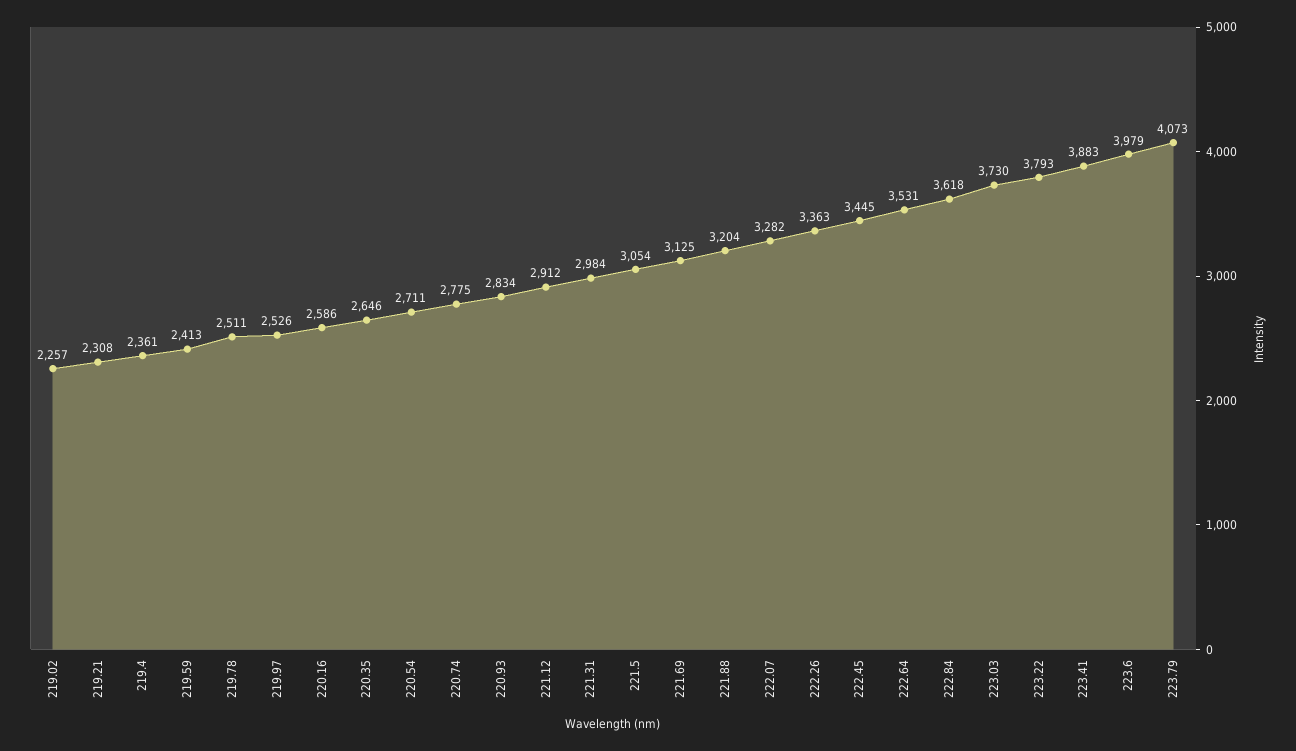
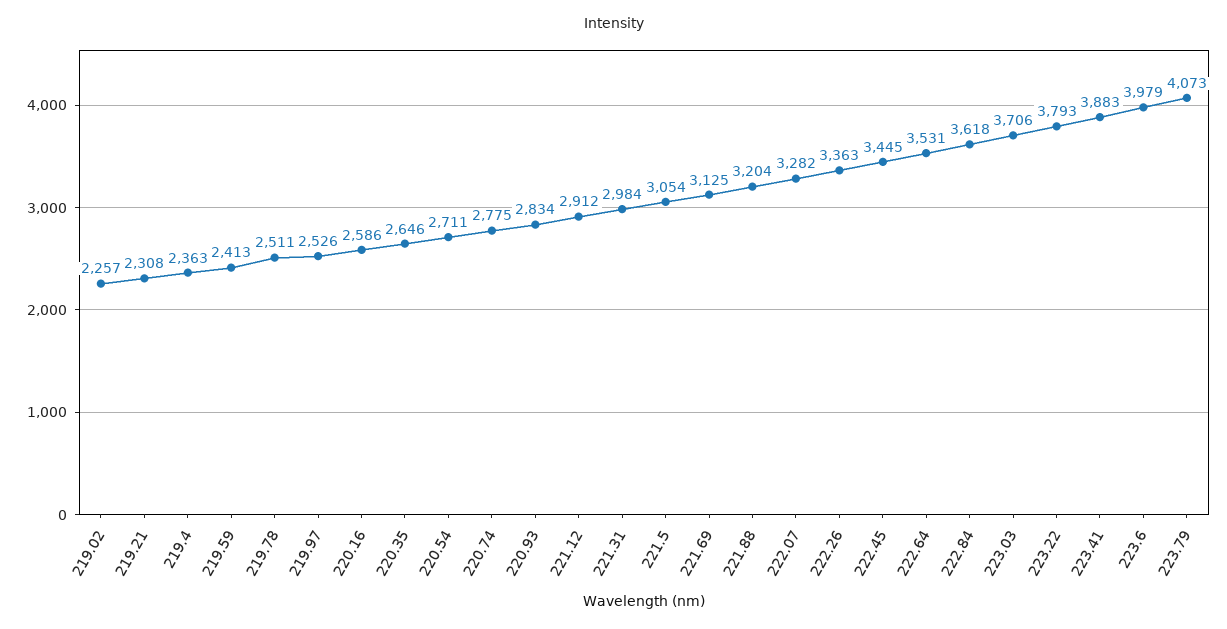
219.4: 2361 -> 2363
223.03: 3730 -> 3706

